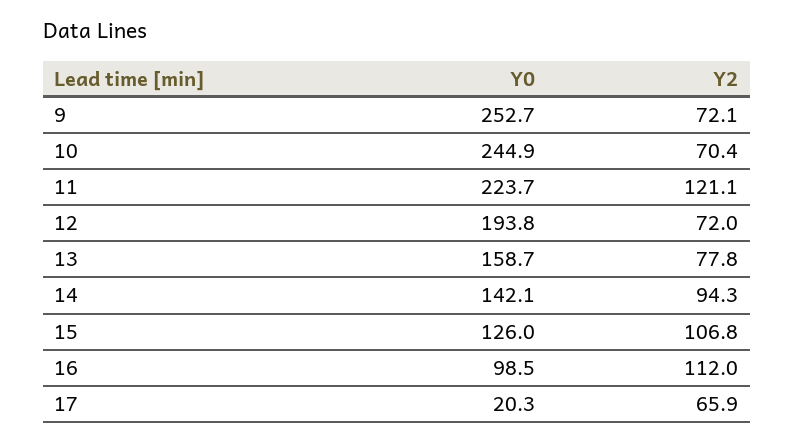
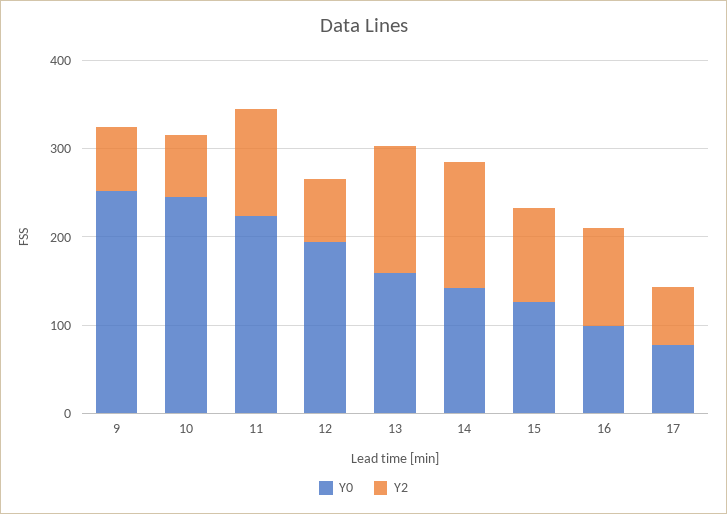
Y2, 13: 77.8 -> 140
Y2, 14: 94.3 -> 140
Y0, 17: 20.3 -> 80

